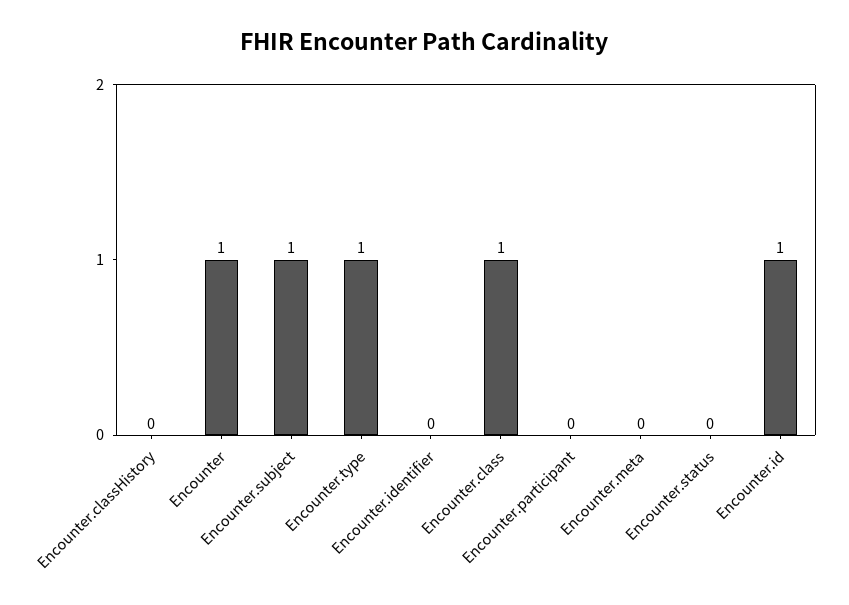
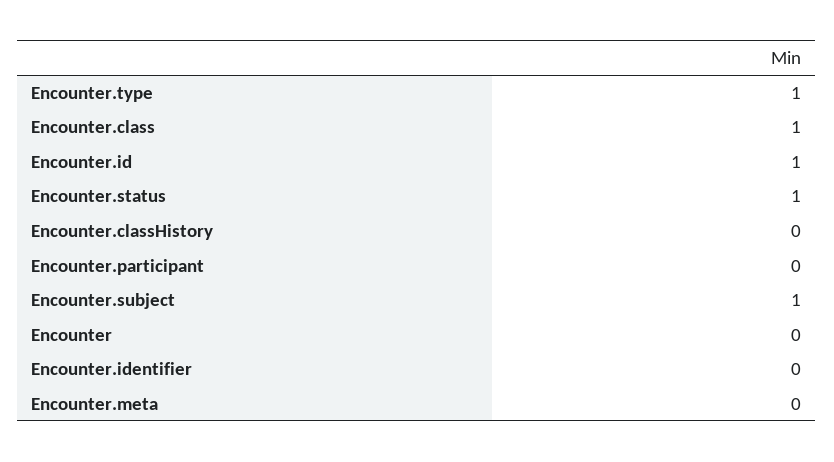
Encounter: 1 -> 0
Encounter.status: 0 -> 1

